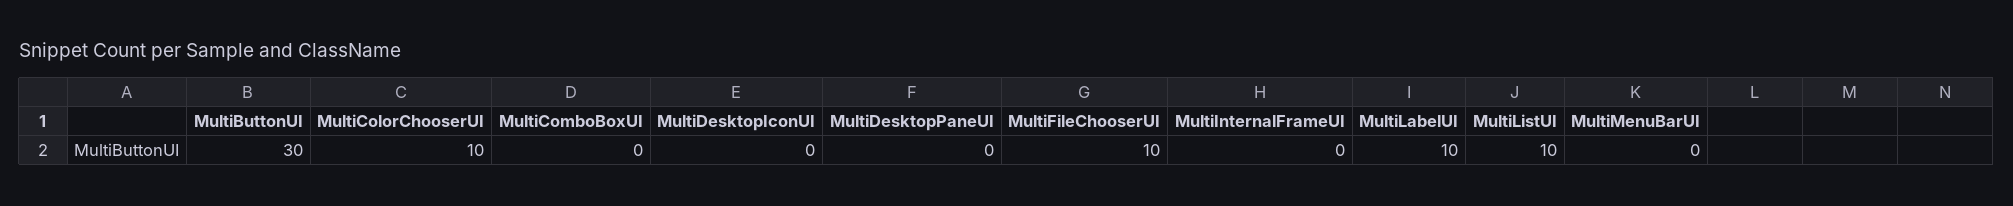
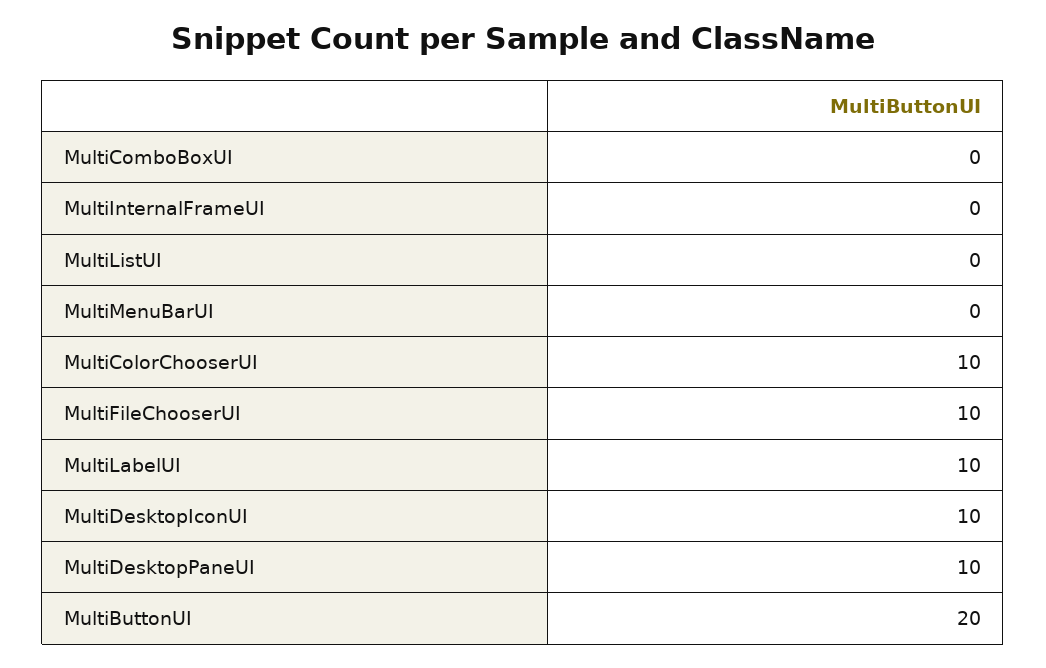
MultiButtonUI: 30 -> 20
MultiDesktopIconUI: 0 -> 10
MultiDesktopPaneUI: 0 -> 10
MultiListUI: 10 -> 0

